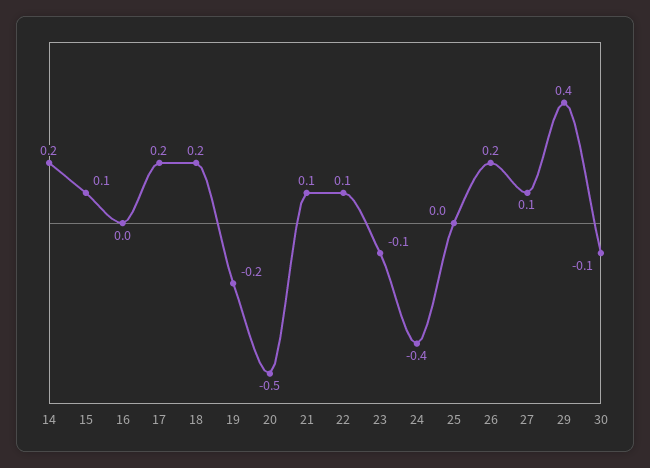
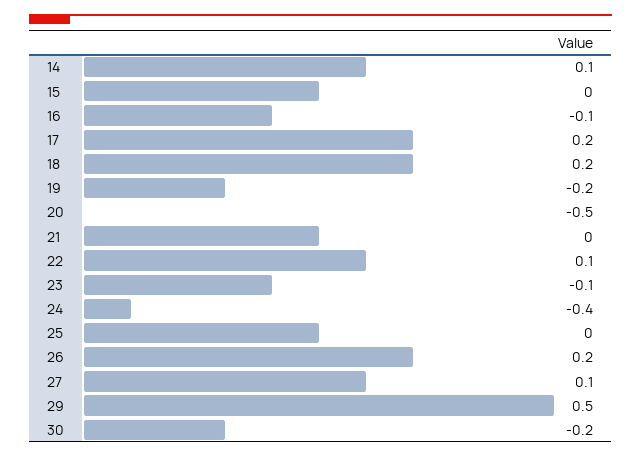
14: 0.2 -> 0.1
15: 0.1 -> 0
16: 0 -> -0.1
21: 0.1 -> 0
29: 0.4 -> 0.5
30: -0.1 -> -0.2

